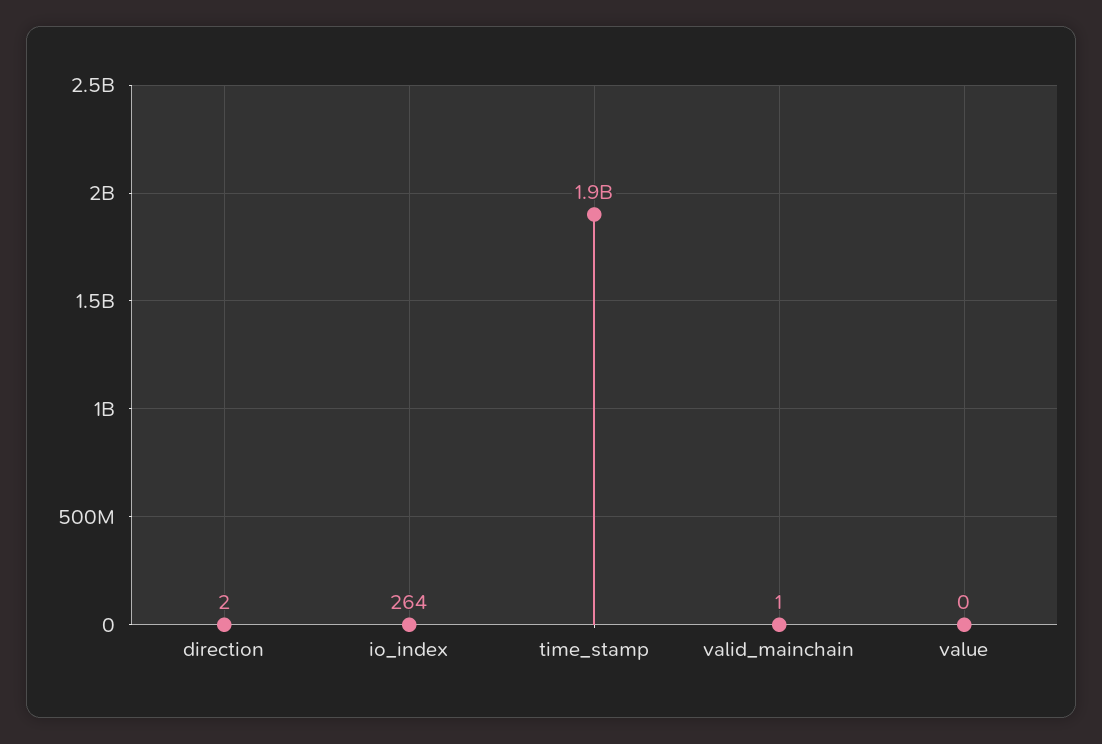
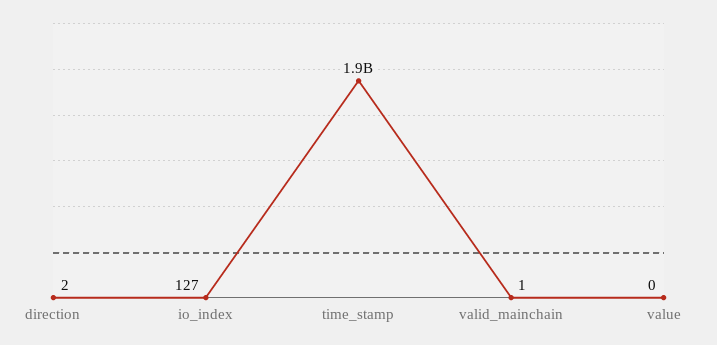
io_index: 264 -> 127

